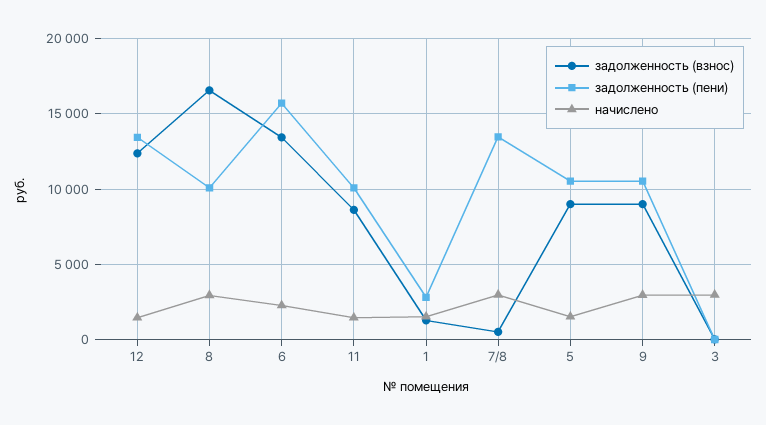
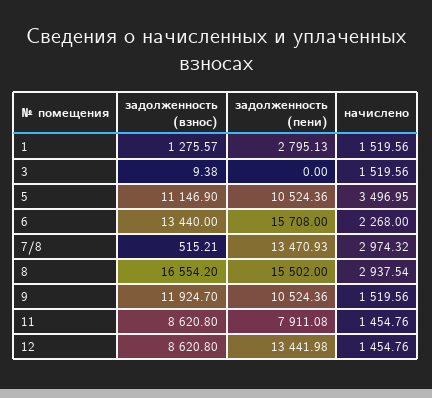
задолженность (взнос), 12: 12500 -> 8620.8
задолженность (пени), 8: 10000 -> 15502
задолженность (пени), 11: 10000 -> 7911.08
задолженность (взнос), 5: 9000 -> 11146.9
начислено, 5: 1500 -> 3496.95
задолженность (взнос), 9: 9000 -> 11924.7
начислено, 9: 3000 -> 1519.56
начислено, 3: 3000 -> 1519.56

